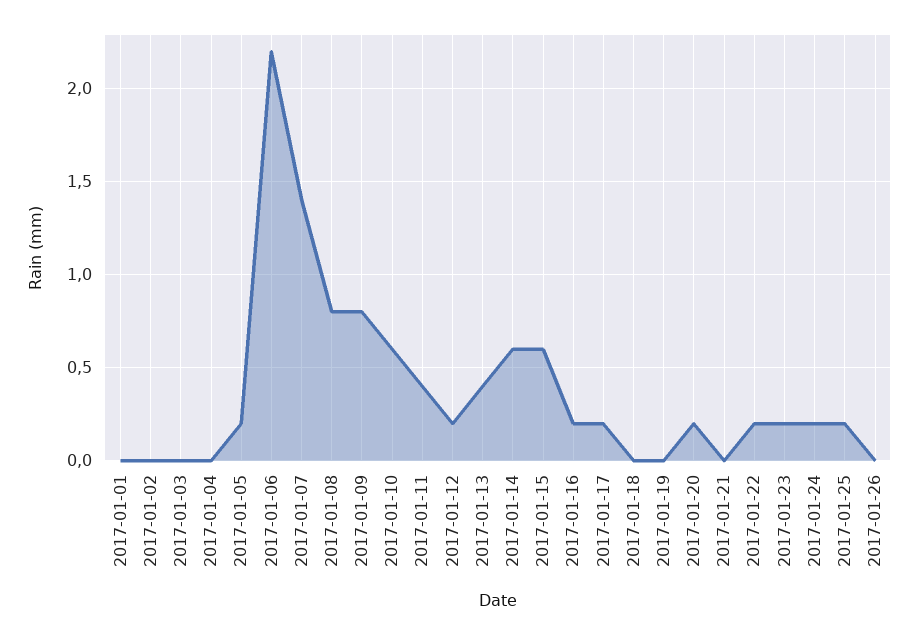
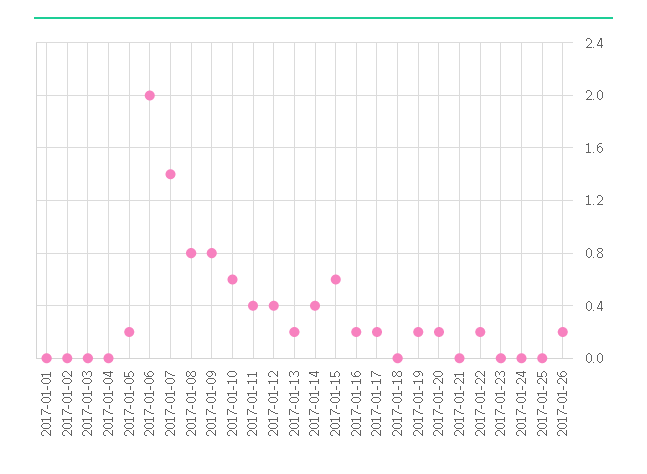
2017-01-06: 2.2 -> 2
2017-01-12: 0.2 -> 0.4
2017-01-13: 0.4 -> 0.2
2017-01-14: 0.6 -> 0.4
2017-01-19: 0 -> 0.2
2017-01-23: 0.2 -> 0
2017-01-24: 0.2 -> 0
2017-01-25: 0.2 -> 0
2017-01-26: 0 -> 0.2

